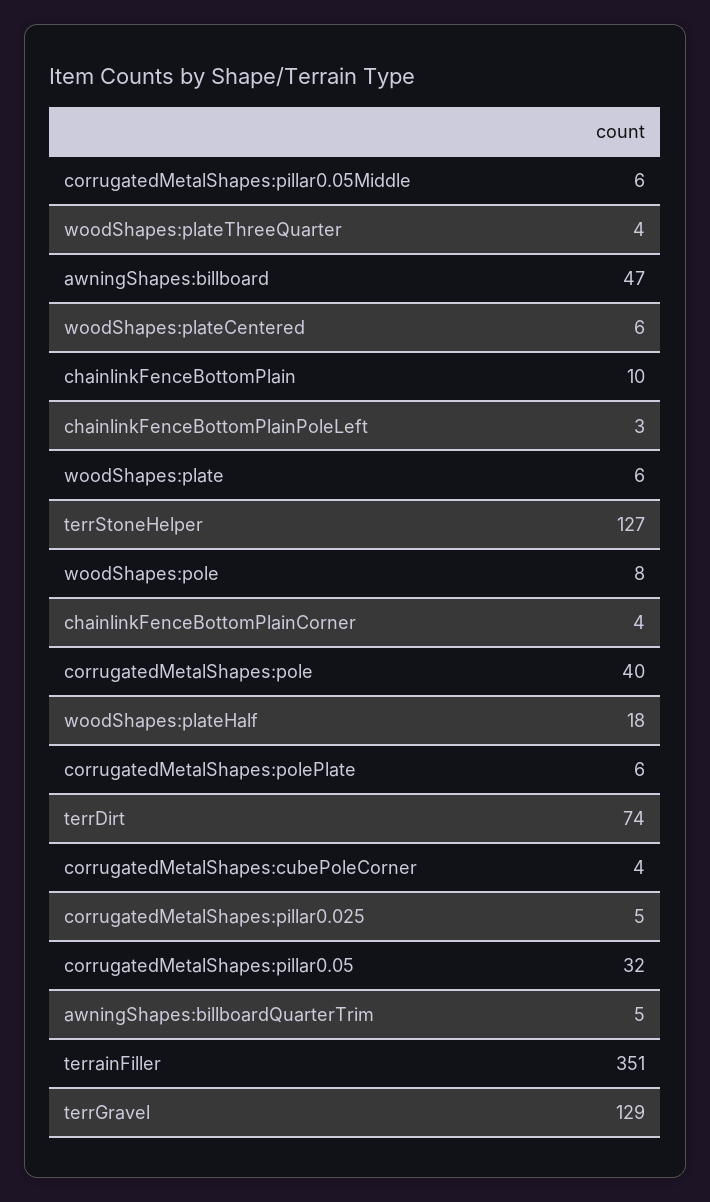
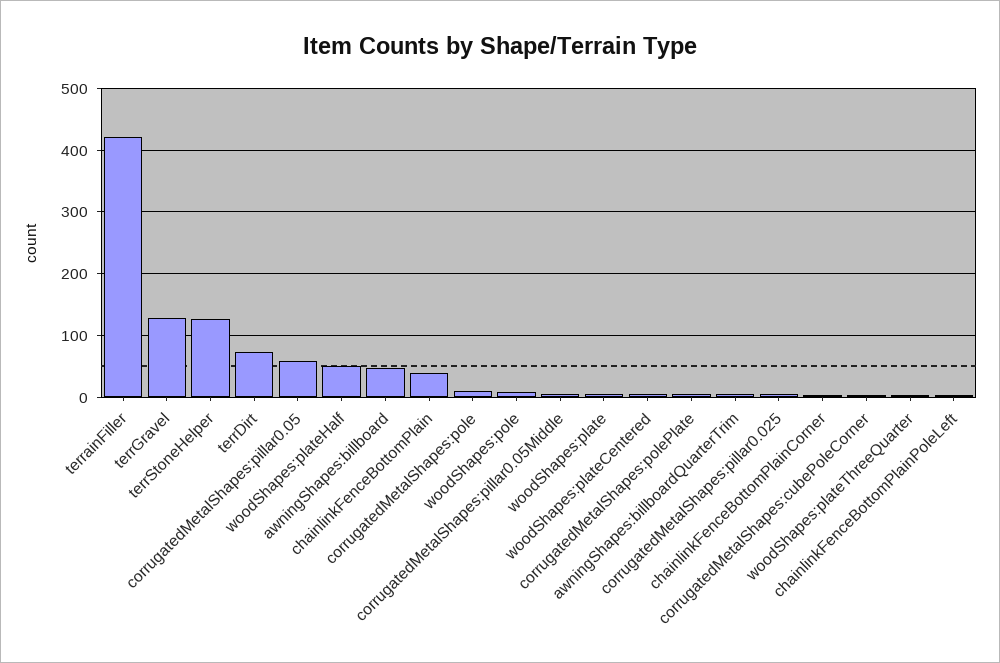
chainlinkFenceBottomPlain: 10 -> 40
corrugatedMetalShapes:pole: 40 -> 10
woodShapes:plateHalf: 18 -> 50
corrugatedMetalShapes:pillar0.05: 32 -> 60
terrainFiller: 351 -> 420

